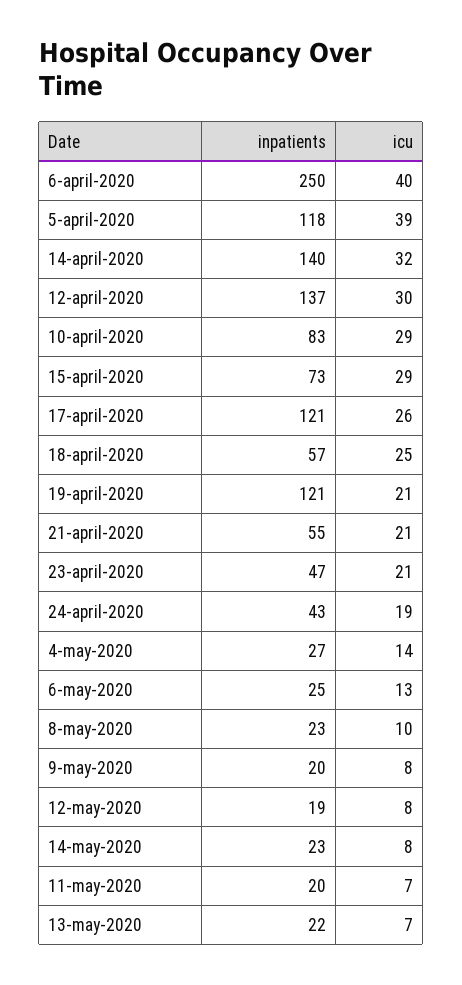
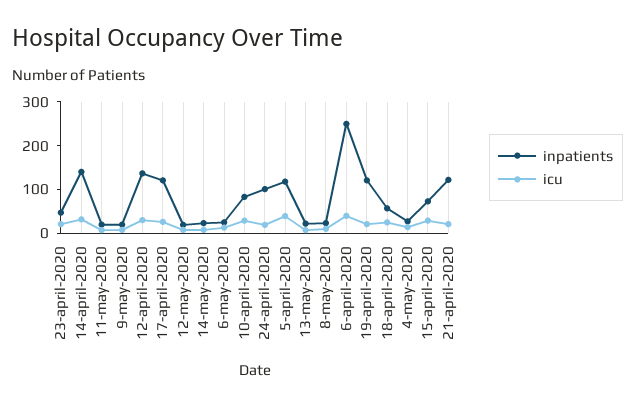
inpatients, 21-april-2020: 55 -> 120
inpatients, 24-april-2020: 43 -> 100

